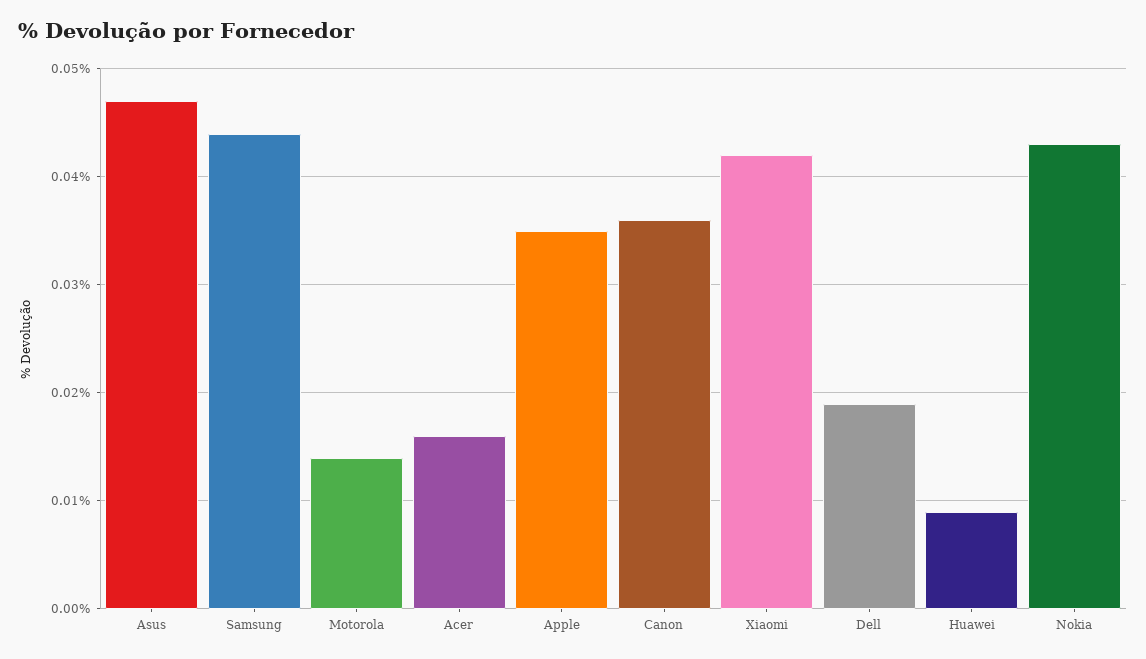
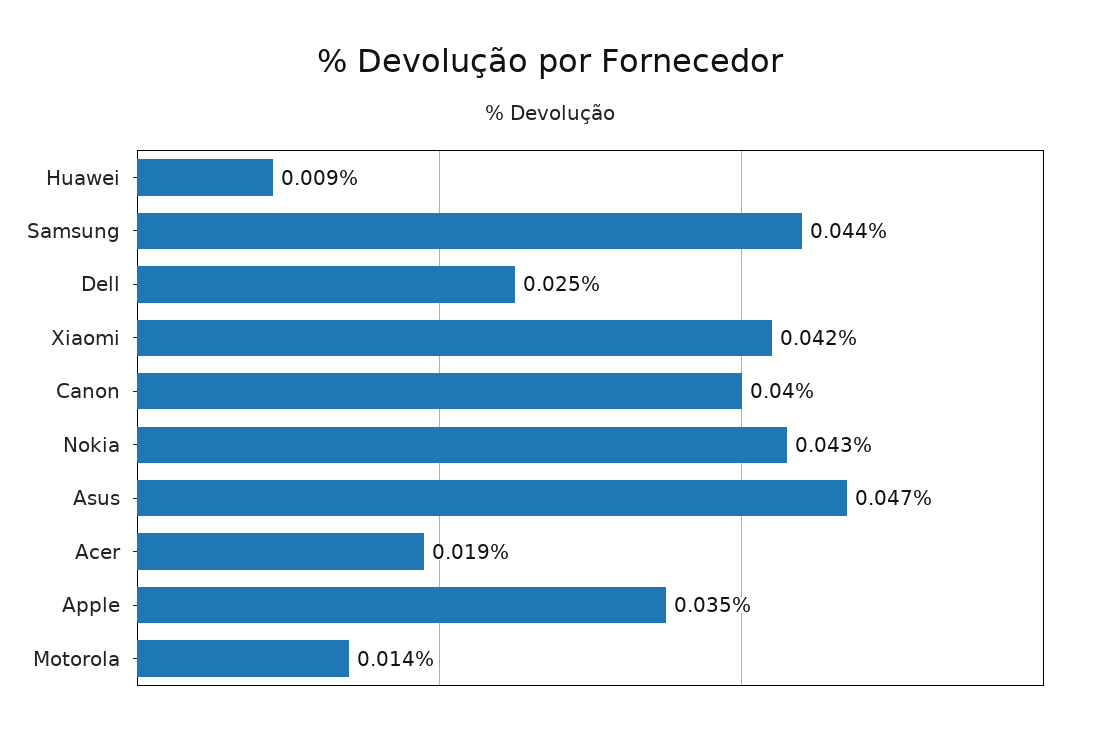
Acer: 0.016 -> 0.019
Canon: 0.036 -> 0.04
Dell: 0.019 -> 0.025

